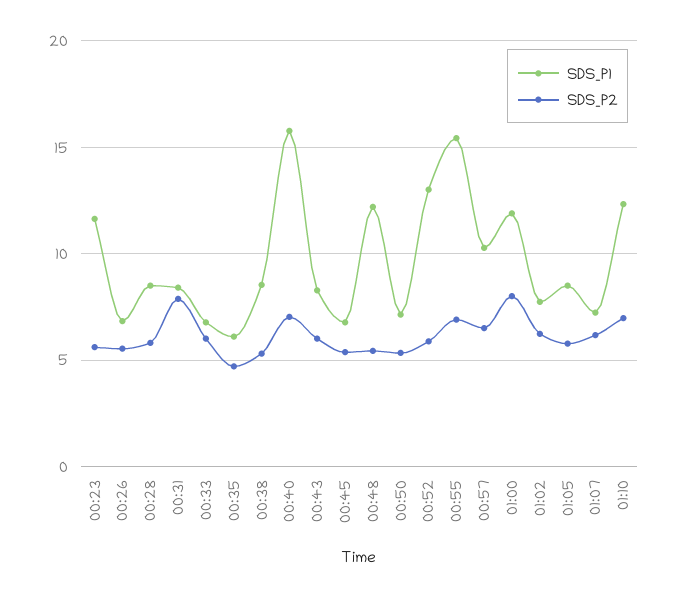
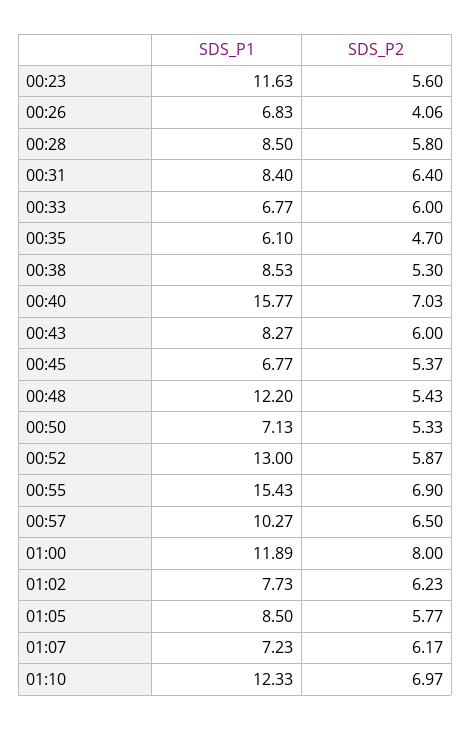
SDS_P2, 00:26: 5.5 -> 4.06
SDS_P2, 00:31: 8 -> 6.4

